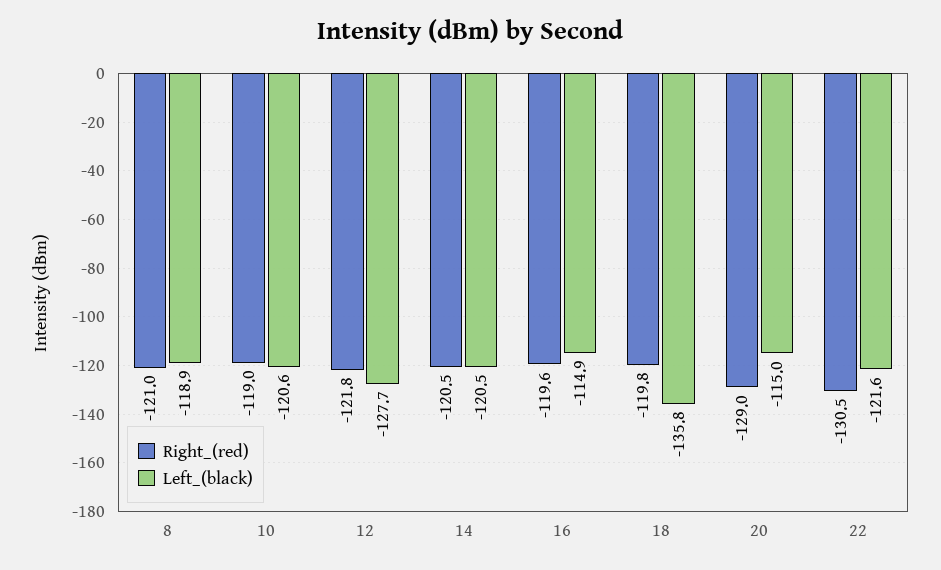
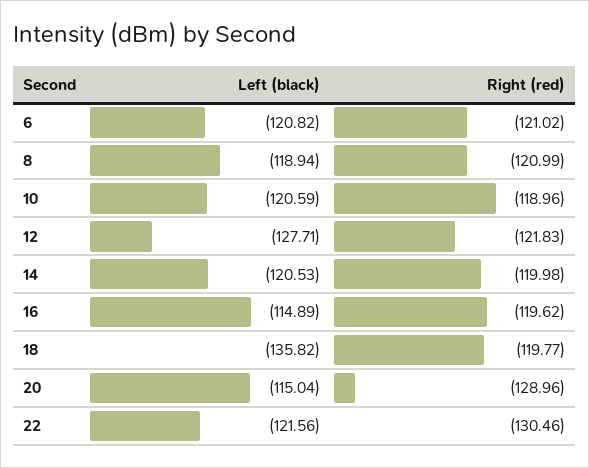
Right_(red), 14: -120.5 -> -119.98
Left_(black), 6: none -> -120.82
Right_(red), 6: none -> -121.02

